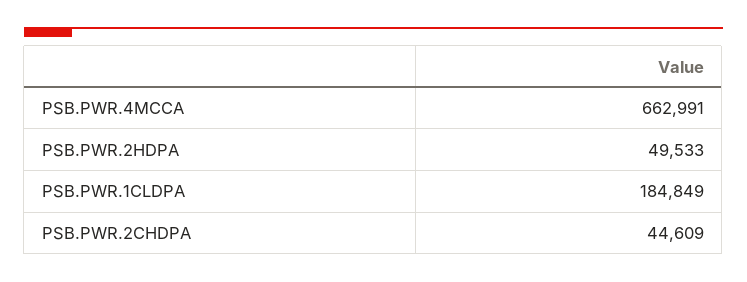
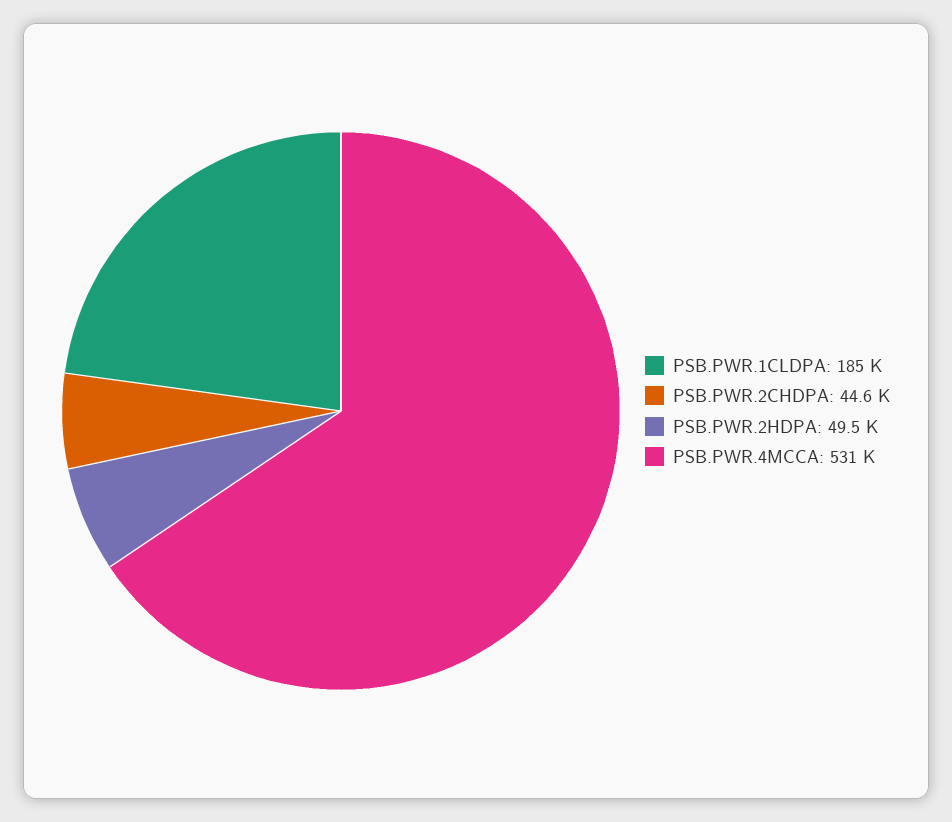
PSB.PWR.4MCCA: 662991 -> 531000

